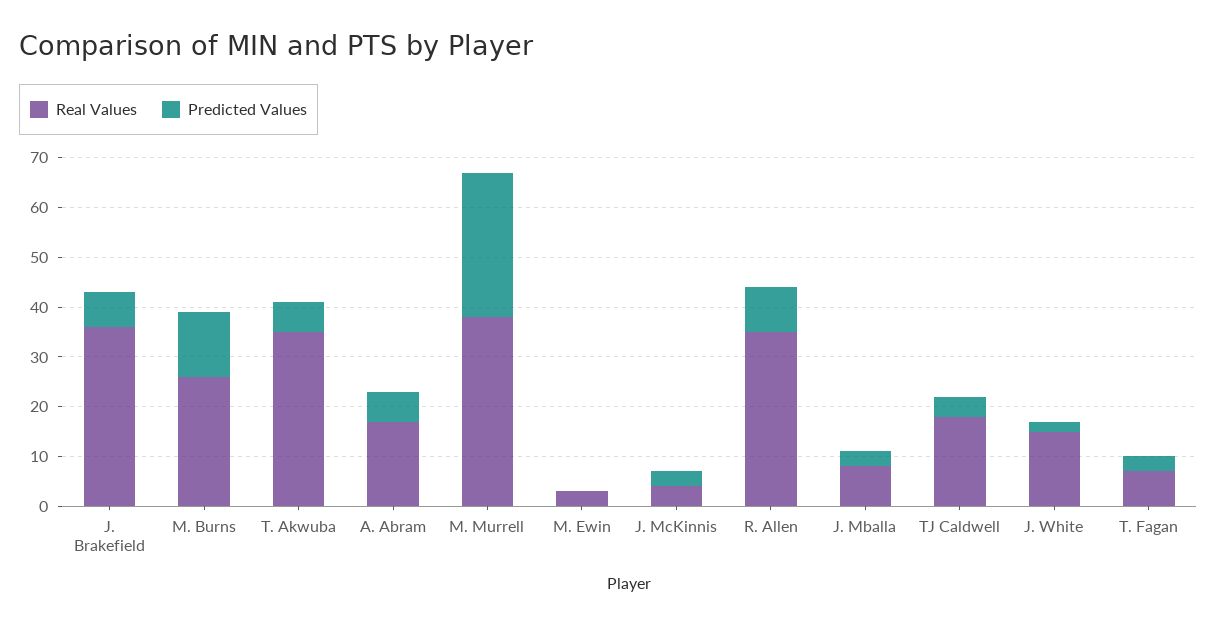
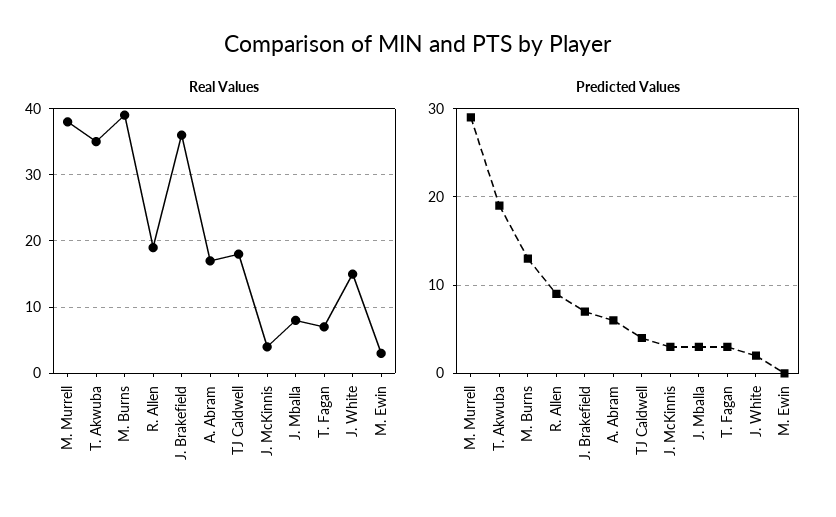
Real Values, M. Burns: 25 -> 39
Predicted Values, T. Akwuba: 5 -> 19
Real Values, R. Allen: 35 -> 19

